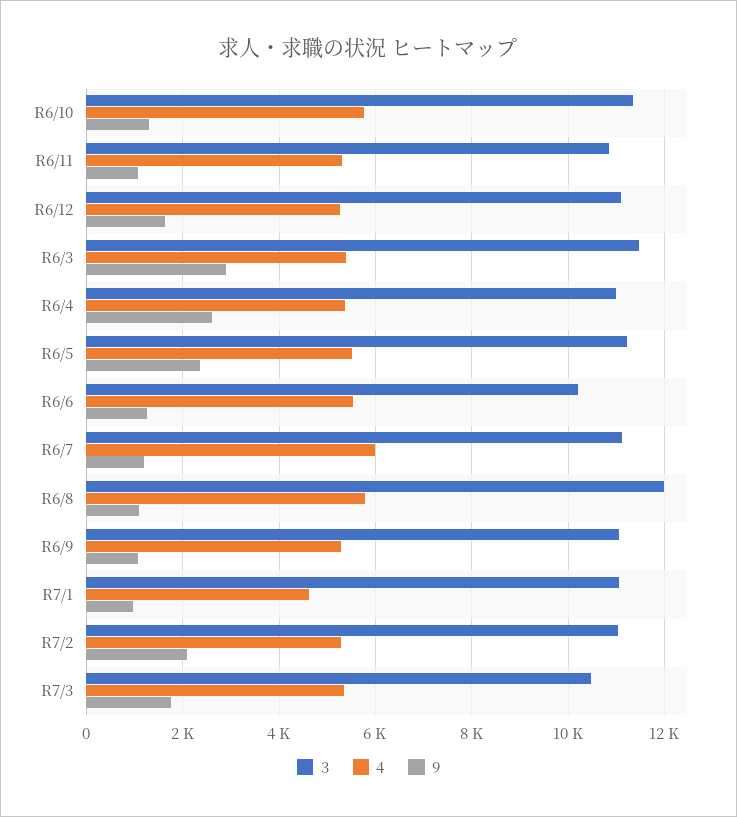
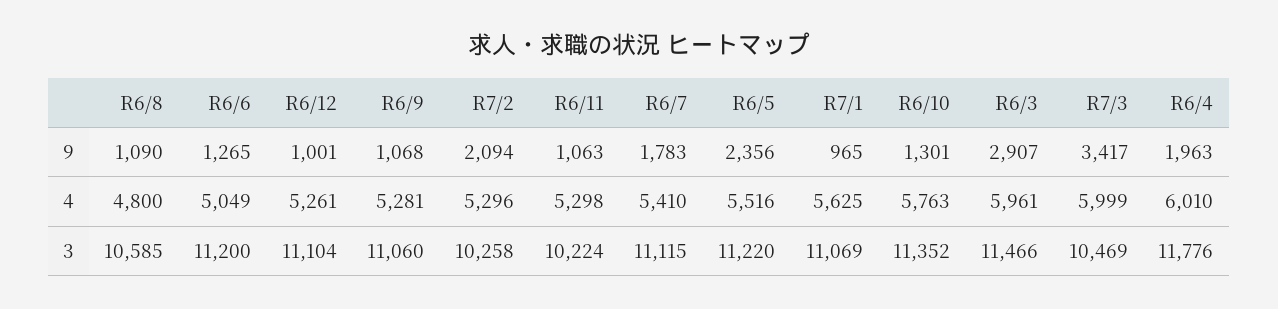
3, R6/11: 10800 -> 10224
9, R6/12: 1600 -> 1001
4, R6/3: 5400 -> 5961
3, R6/4: 11000 -> 11776
4, R6/4: 5400 -> 6010
9, R6/4: 2600 -> 1963
3, R6/6: 10200 -> 11200
4, R6/6: 5600 -> 5049
4, R6/7: 6000 -> 5410
9, R6/7: 1200 -> 1783
3, R6/8: 12000 -> 10585
4, R6/8: 5800 -> 4800
4, R7/1: 4600 -> 5625
3, R7/2: 11000 -> 10258
4, R7/3: 5400 -> 5999
9, R7/3: 1800 -> 3417

